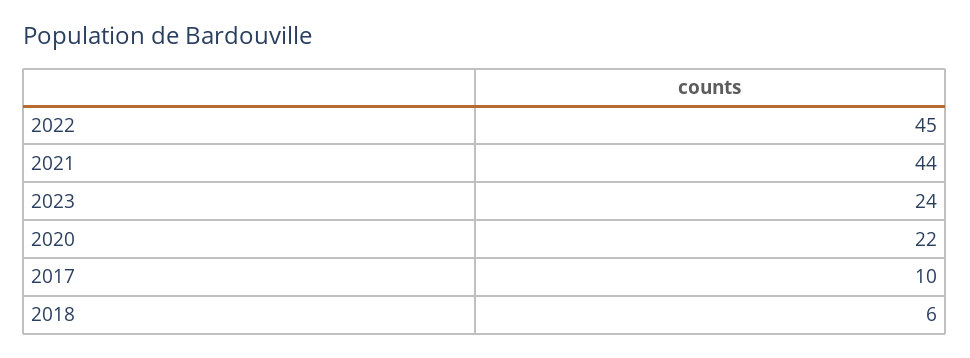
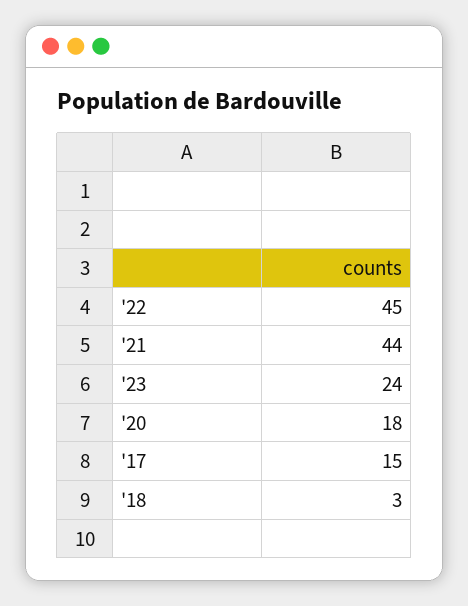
2020: 22 -> 18
2017: 10 -> 15
2018: 6 -> 3

